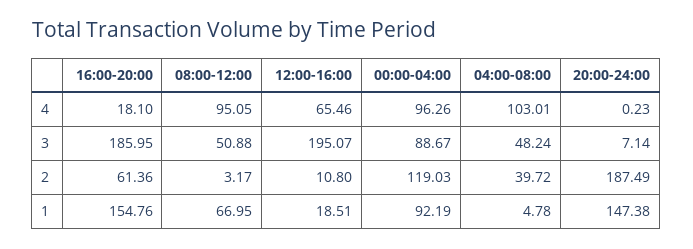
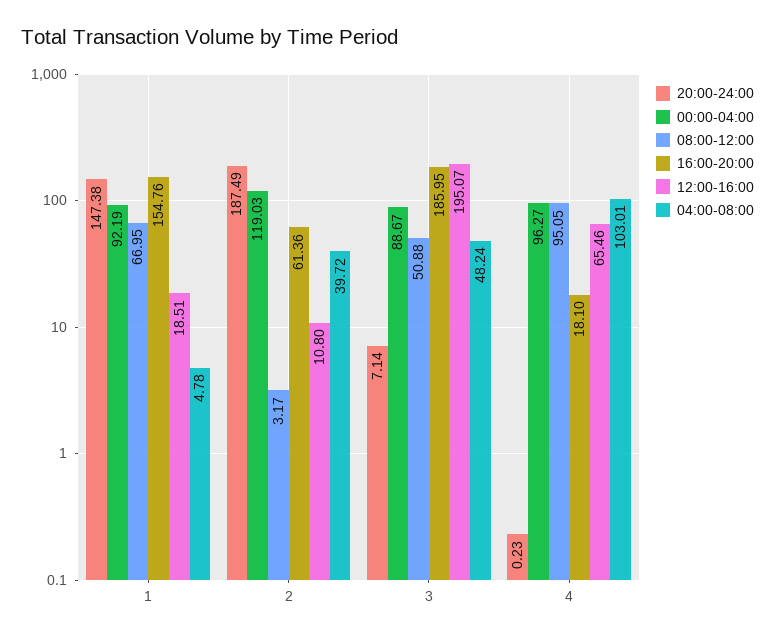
00:00-04:00, 4: 96.26 -> 96.27

